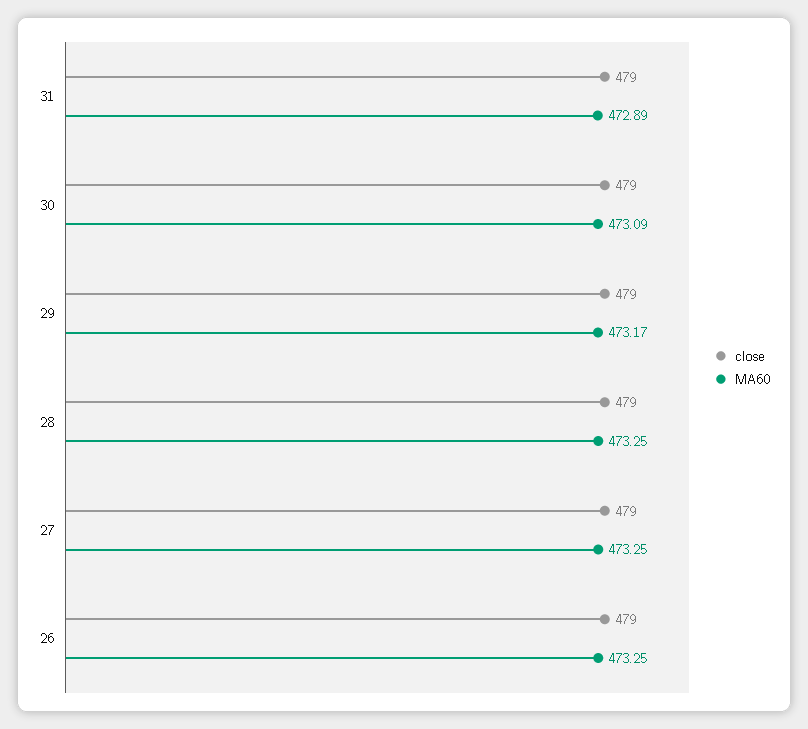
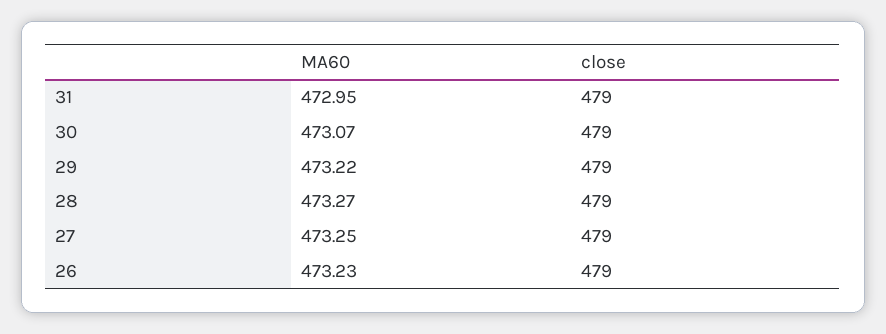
MA60, 31: 472.89 -> 472.95
MA60, 30: 473.09 -> 473.07
MA60, 29: 473.17 -> 473.22
MA60, 28: 473.25 -> 473.27
MA60, 26: 473.25 -> 473.23

